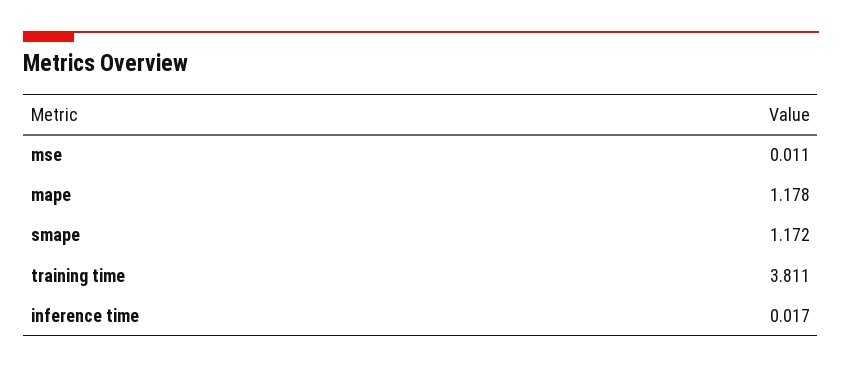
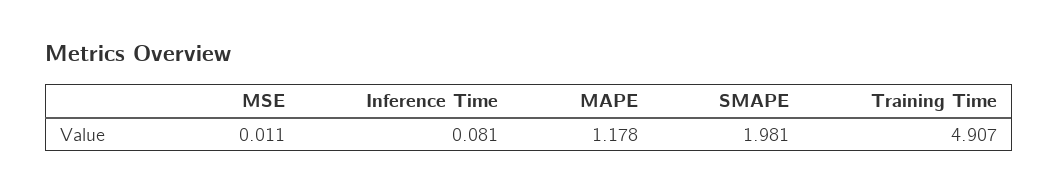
smape: 1.172 -> 1.981
training time: 3.811 -> 4.907
inference time: 0.017 -> 0.081

